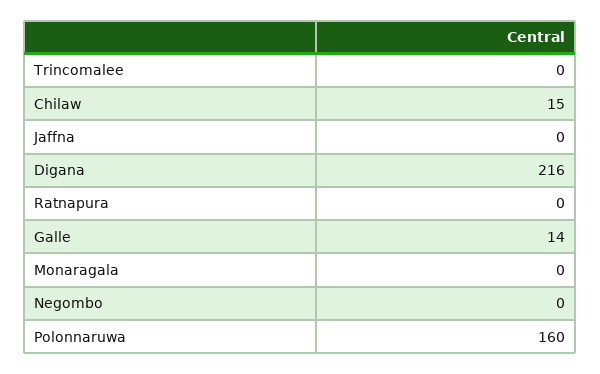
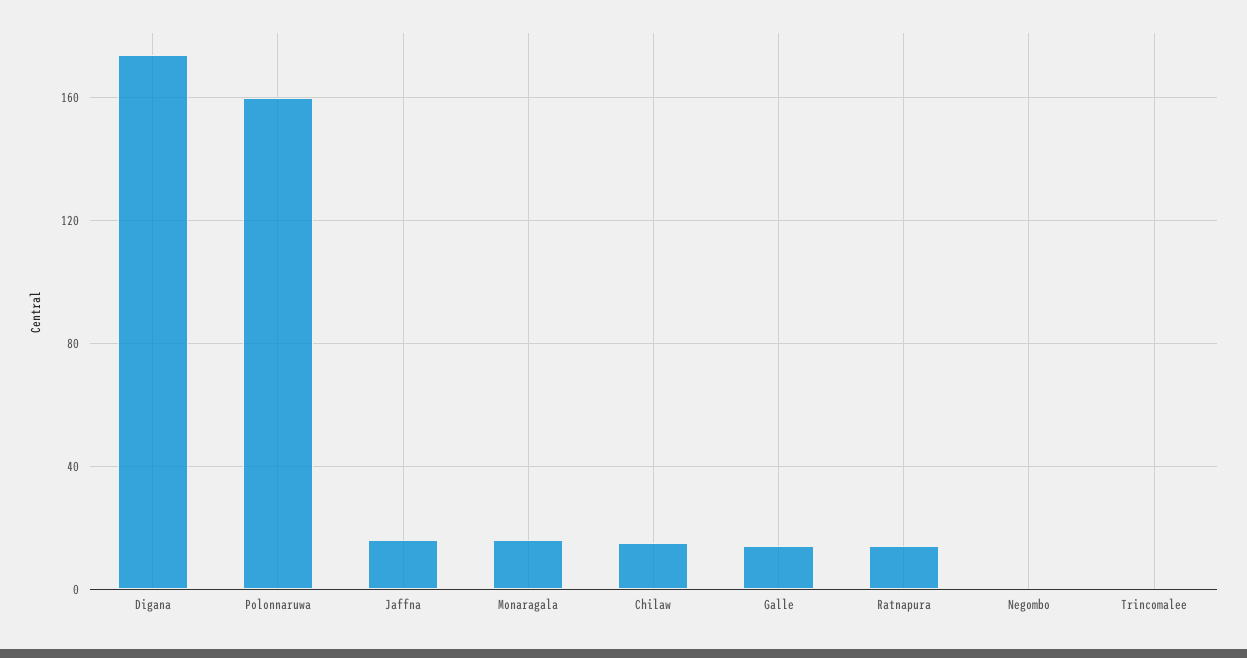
Jaffna: 0 -> 15
Digana: 216 -> 175
Ratnapura: 0 -> 15
Monaragala: 0 -> 15

